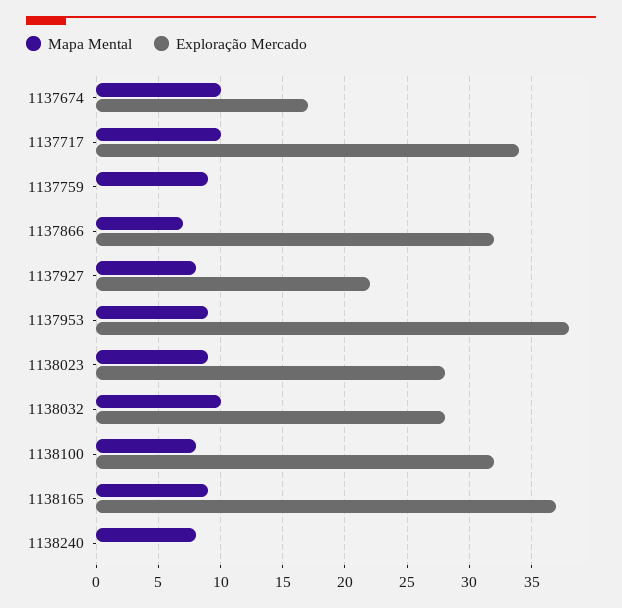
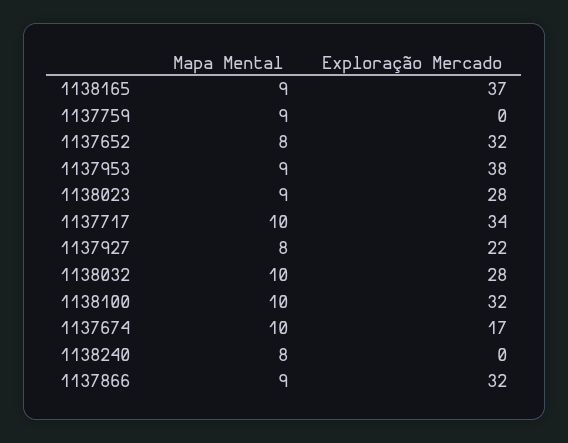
Mapa Mental, 1137866: 7 -> 9
Mapa Mental, 1138100: 8 -> 10
Mapa Mental, 1137652: none -> 8
Exploração Mercado, 1137652: none -> 32

